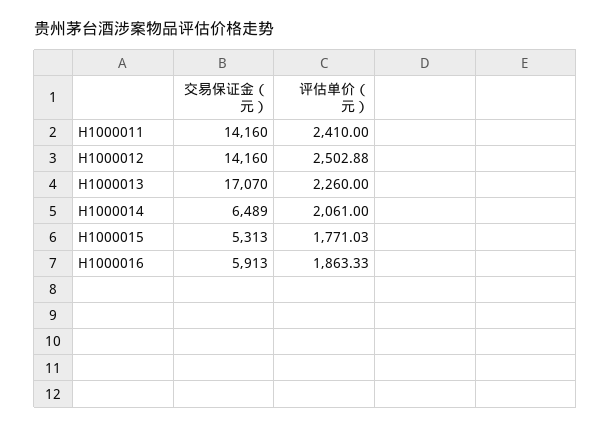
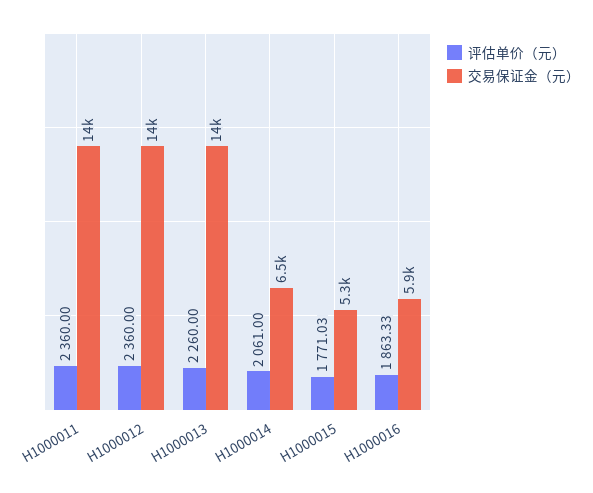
评估单价（元）, H1000011: 2410 -> 2360
评估单价（元）, H1000012: 2502.88 -> 2360
交易保证金（元）, H1000013: 17070 -> 14000

